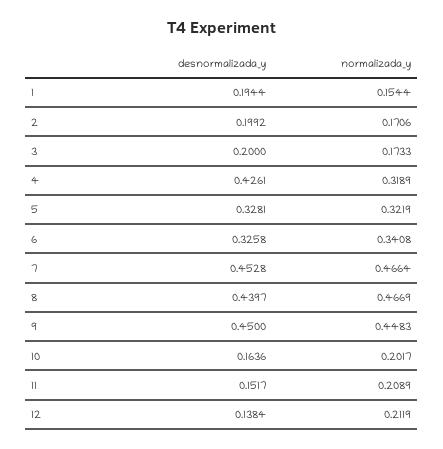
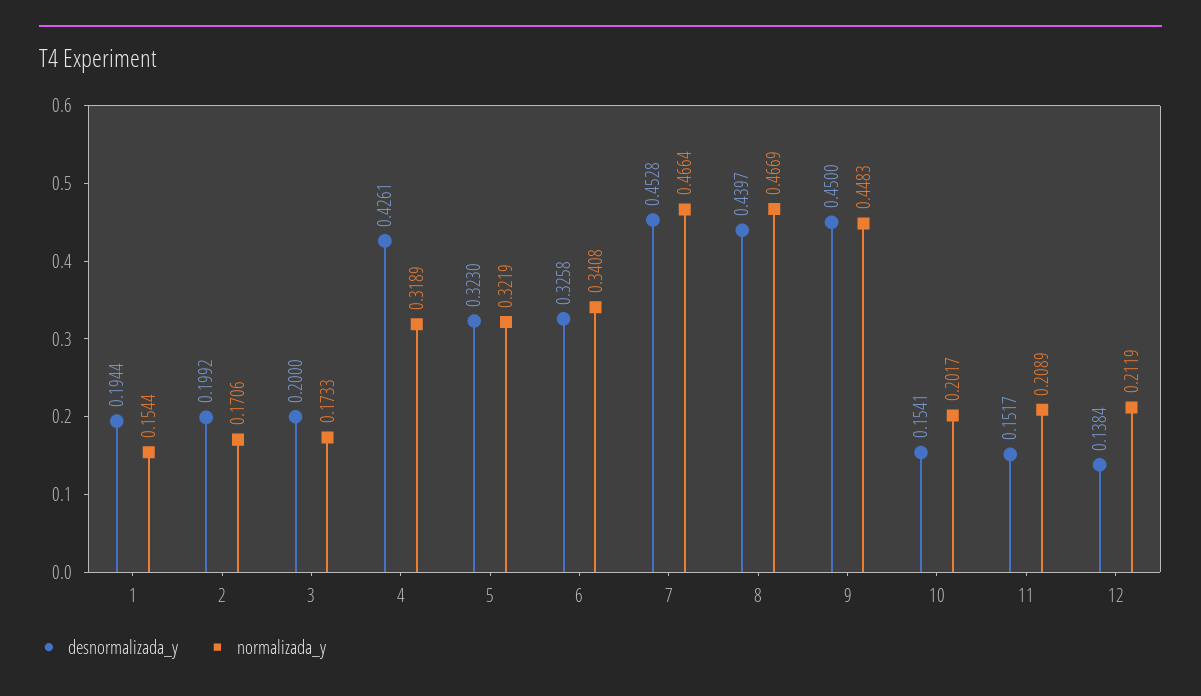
desnormalizada_y, 5: 0.3281 -> 0.323
desnormalizada_y, 10: 0.1636 -> 0.1541

